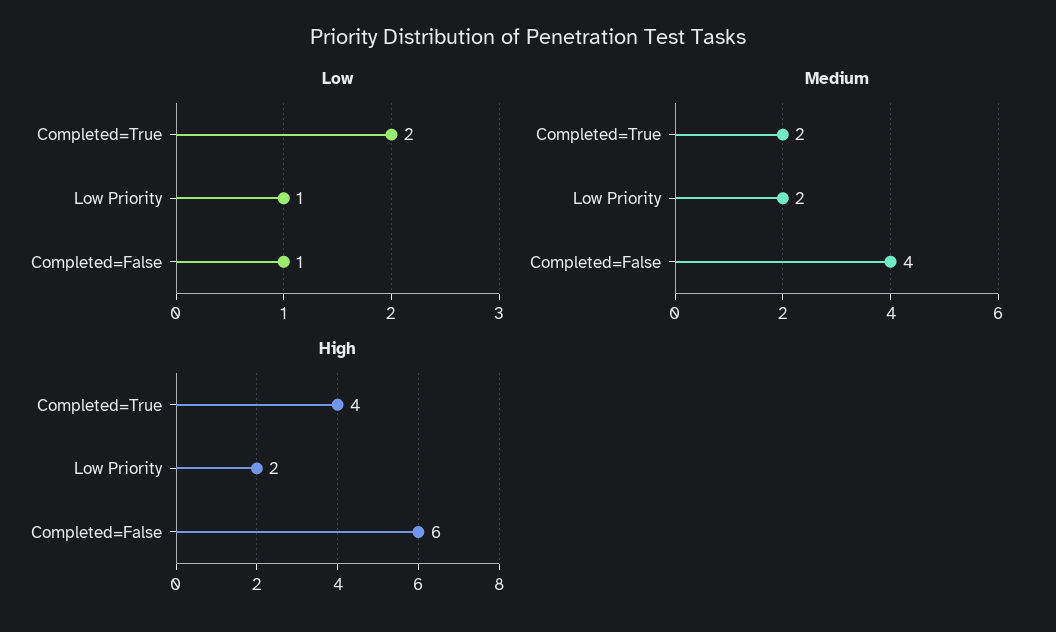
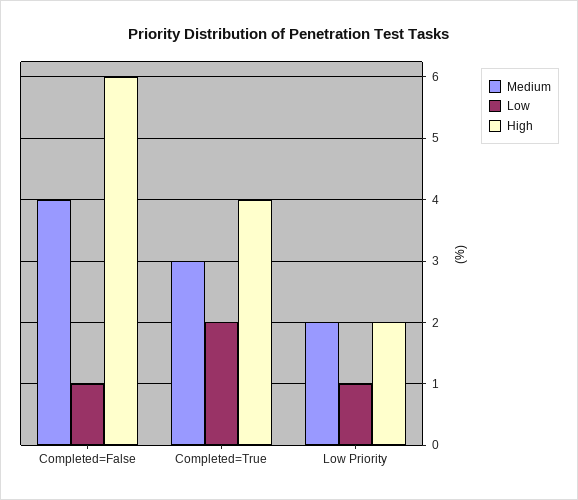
Medium, Completed=True: 2 -> 3

